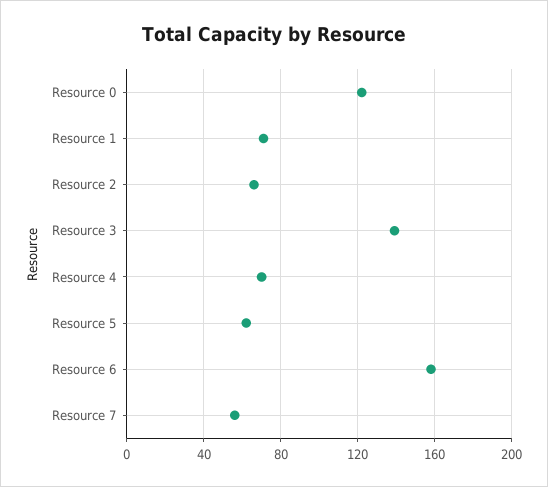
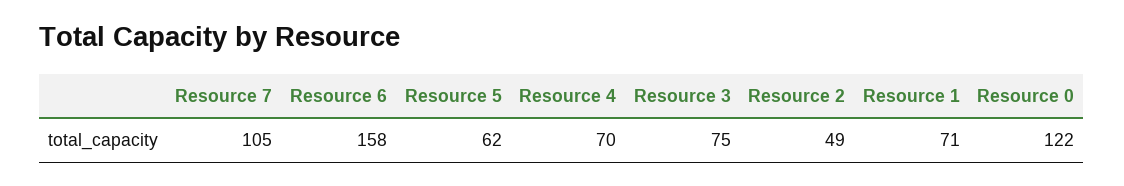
Resource 2: 65 -> 49
Resource 3: 140 -> 75
Resource 7: 55 -> 105

